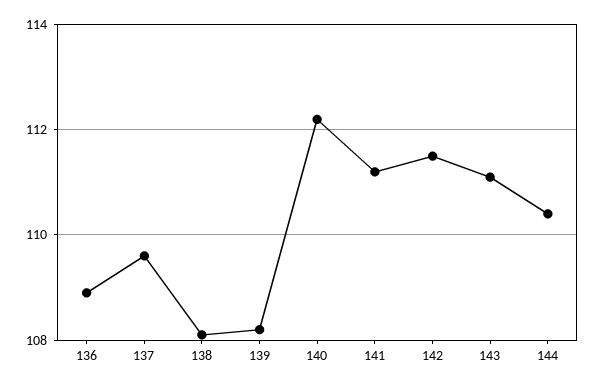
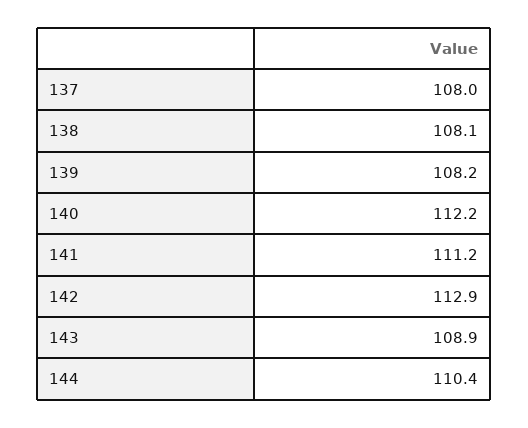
136: 109 -> none
137: 109.5 -> 108
142: 111.5 -> 112.9
143: 111 -> 108.9

